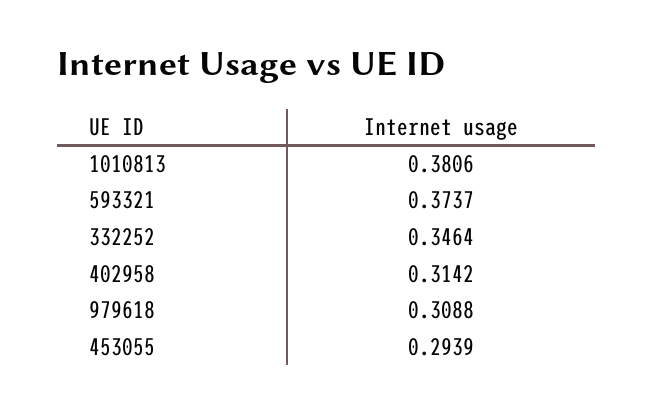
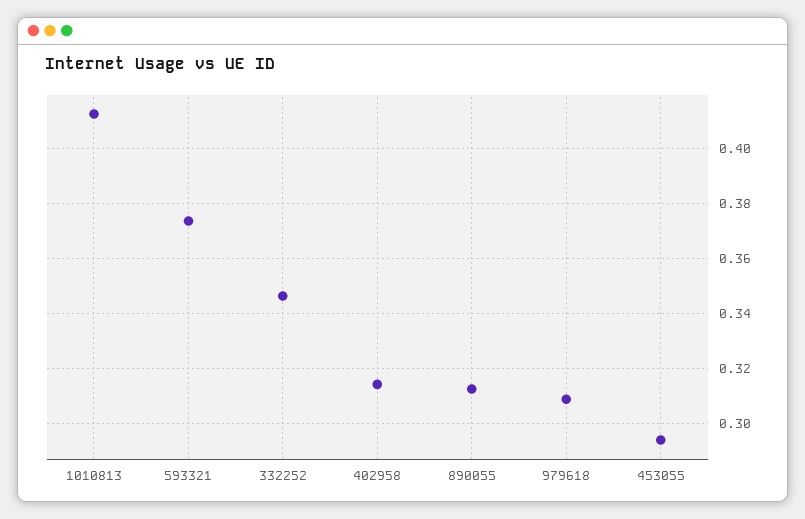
1010813: 0.3806 -> 0.4125
890055: none -> 0.3125

